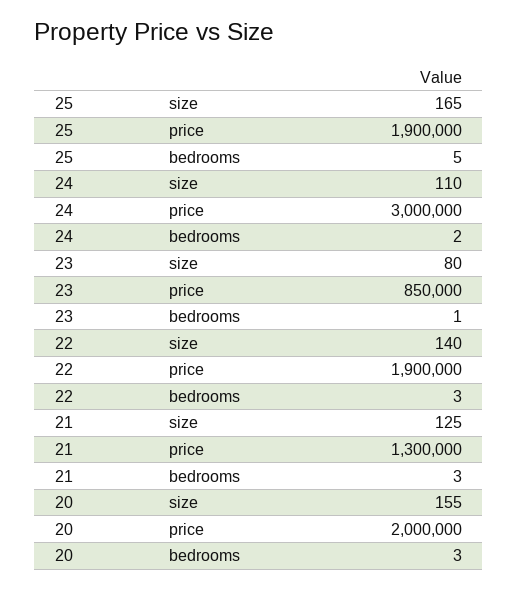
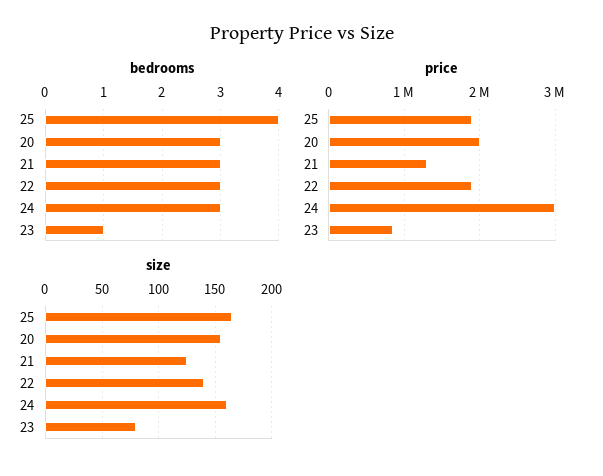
bedrooms, 25: 5 -> 4
size, 24: 110 -> 160
bedrooms, 24: 2 -> 3

